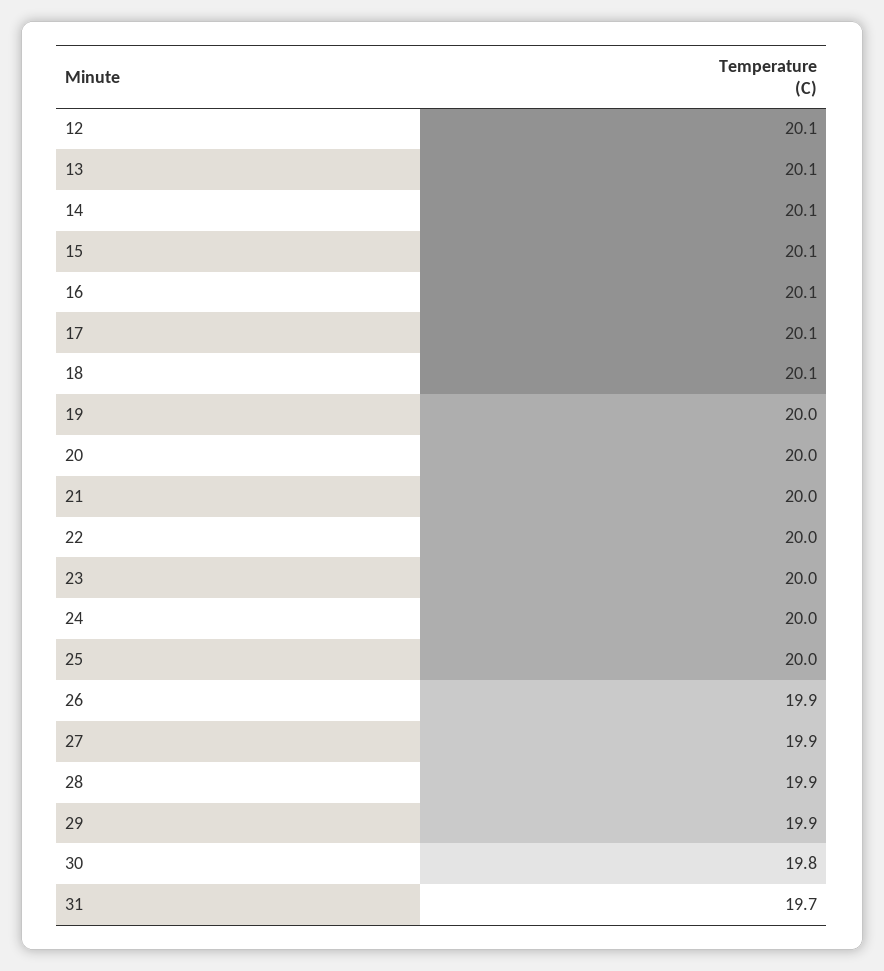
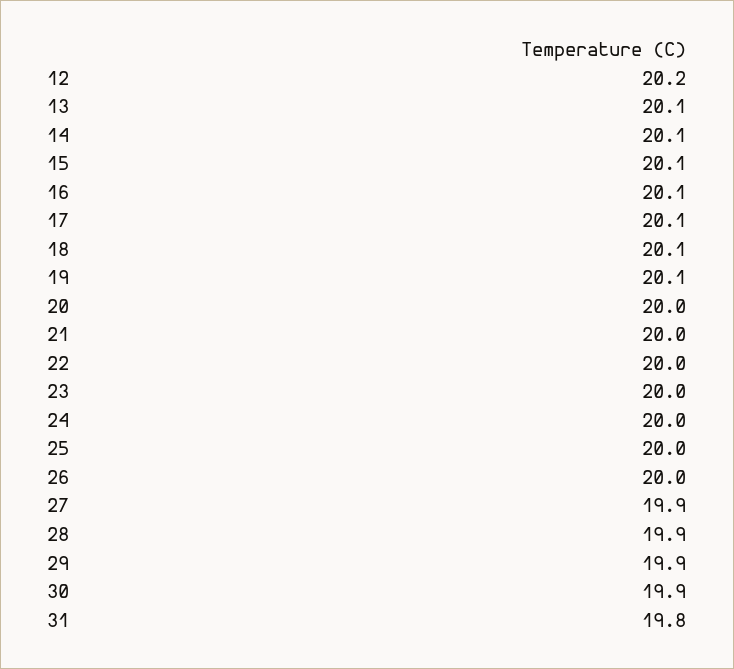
12: 20.1 -> 20.2
19: 20 -> 20.1
26: 19.9 -> 20
30: 19.8 -> 19.9
31: 19.7 -> 19.8

